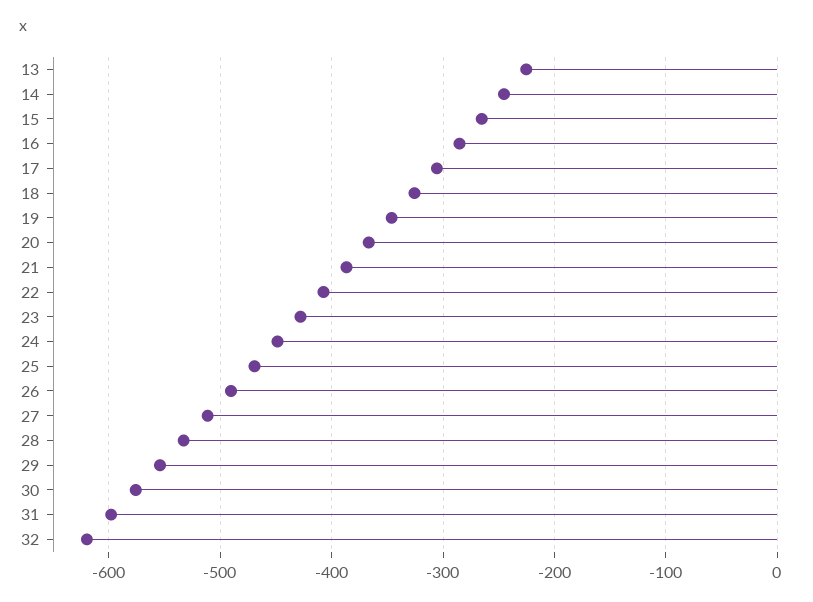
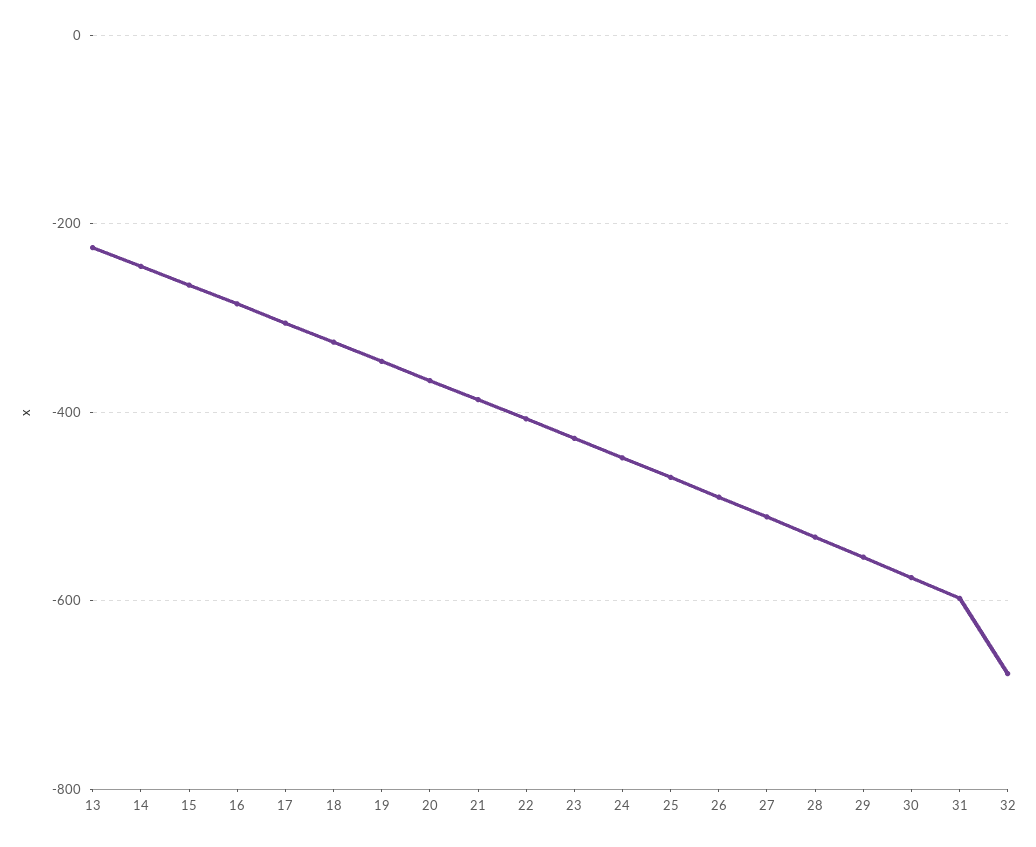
32: -620 -> -680

